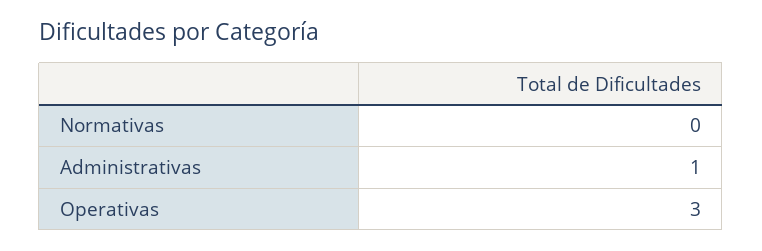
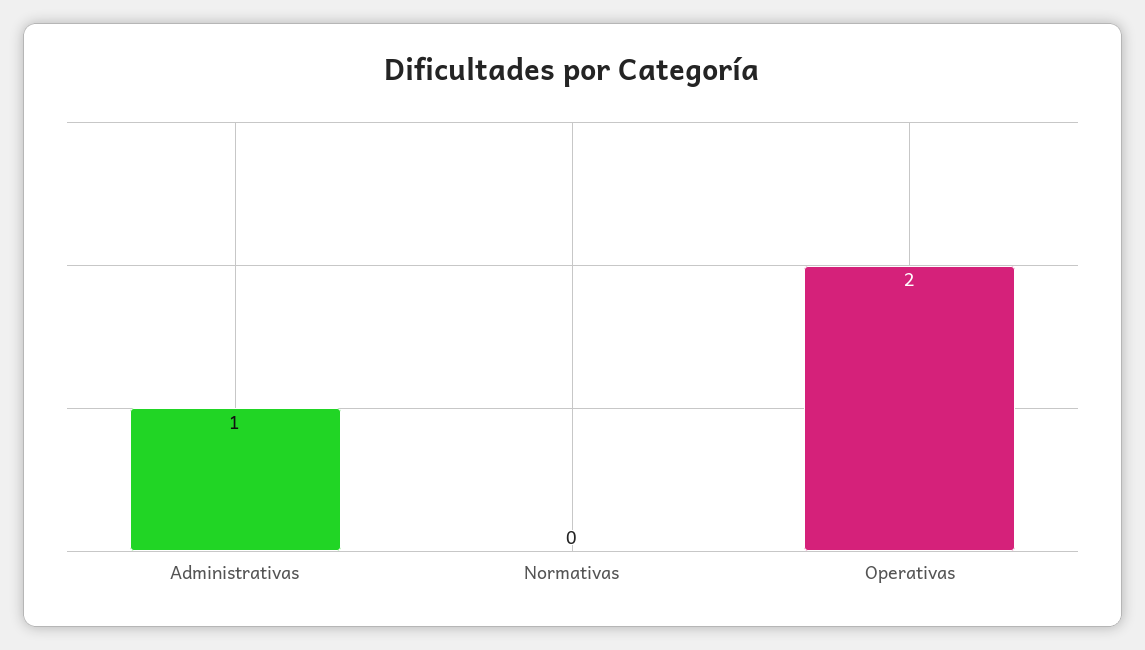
Operativas: 3 -> 2

